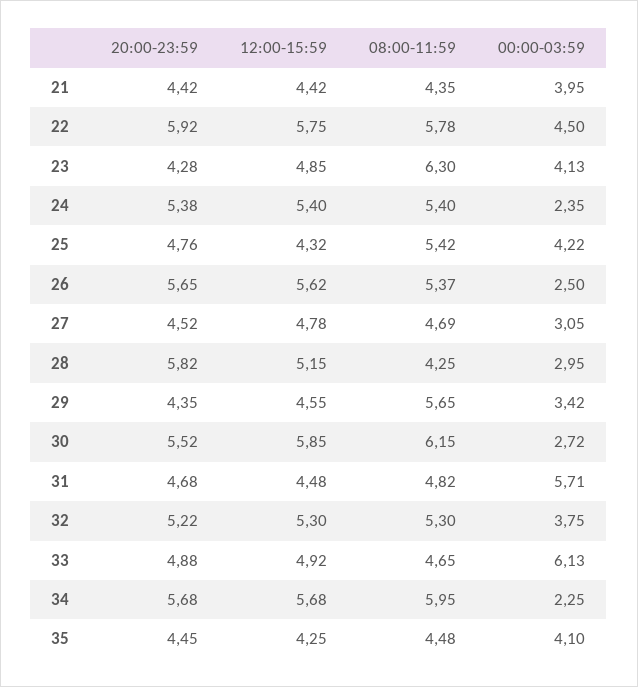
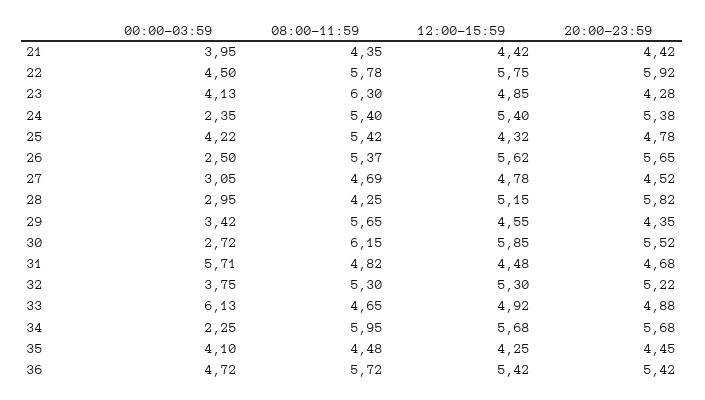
20:00-23:59, 25: 4.76 -> 4.78
00:00-03:59, 36: none -> 4.72
08:00-11:59, 36: none -> 5.72
12:00-15:59, 36: none -> 5.42
20:00-23:59, 36: none -> 5.42

